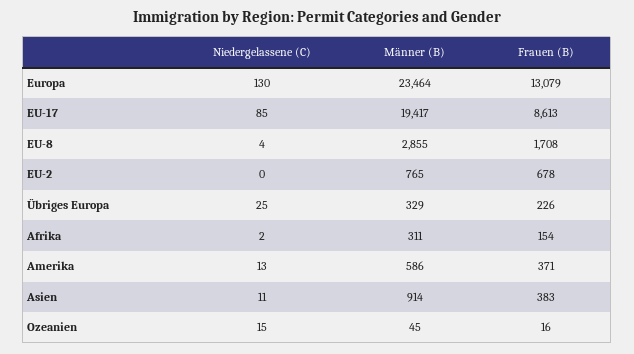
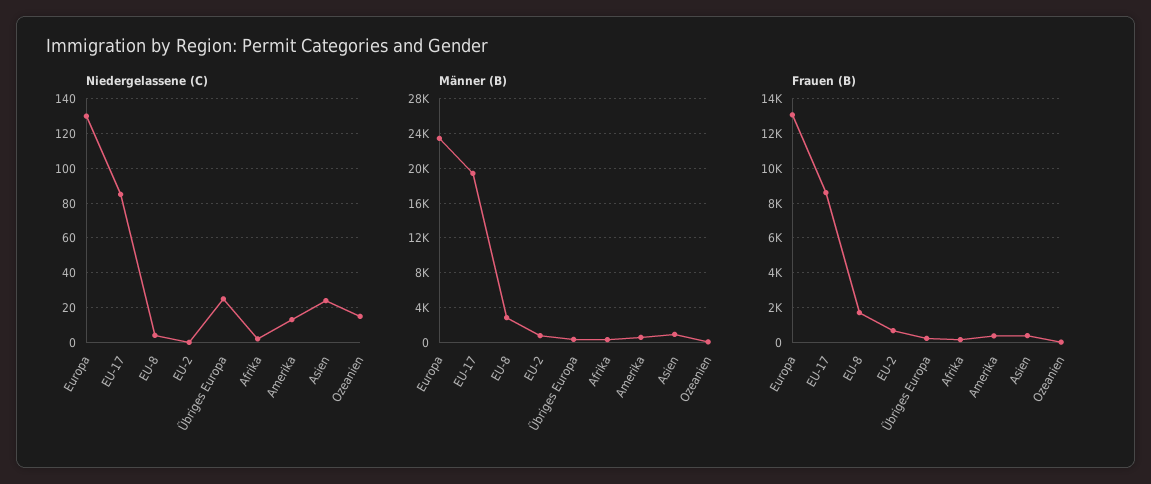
Niedergelassene (C), Asien: 11 -> 25

